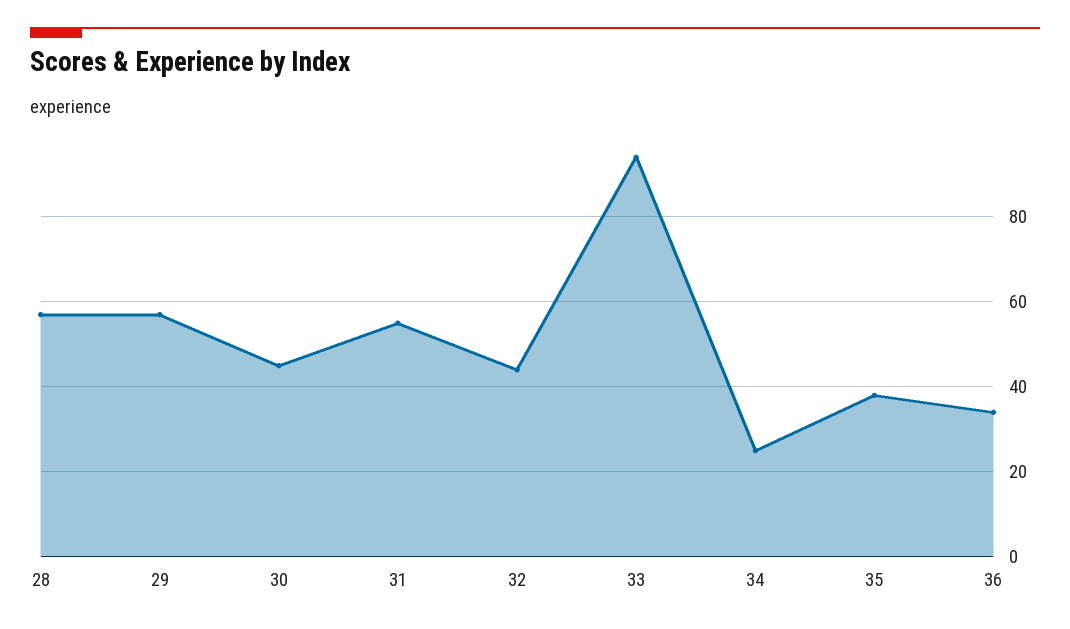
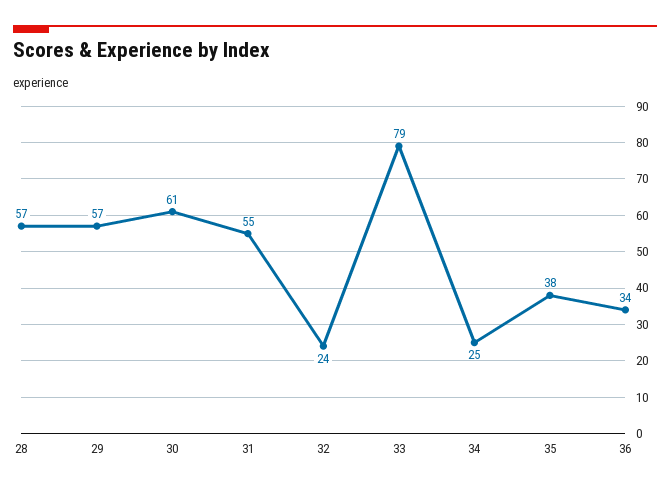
30: 45 -> 61
32: 45 -> 24
33: 95 -> 79

